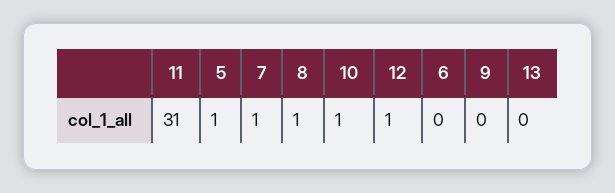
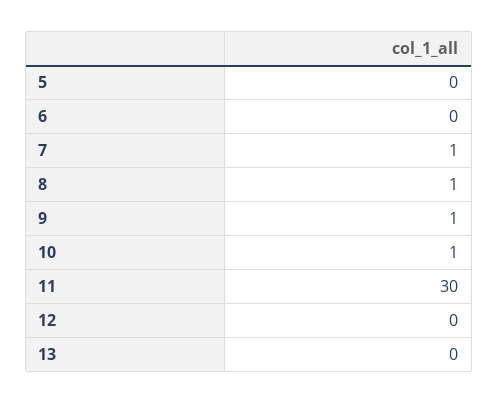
11: 31 -> 30
5: 1 -> 0
12: 1 -> 0
9: 0 -> 1

